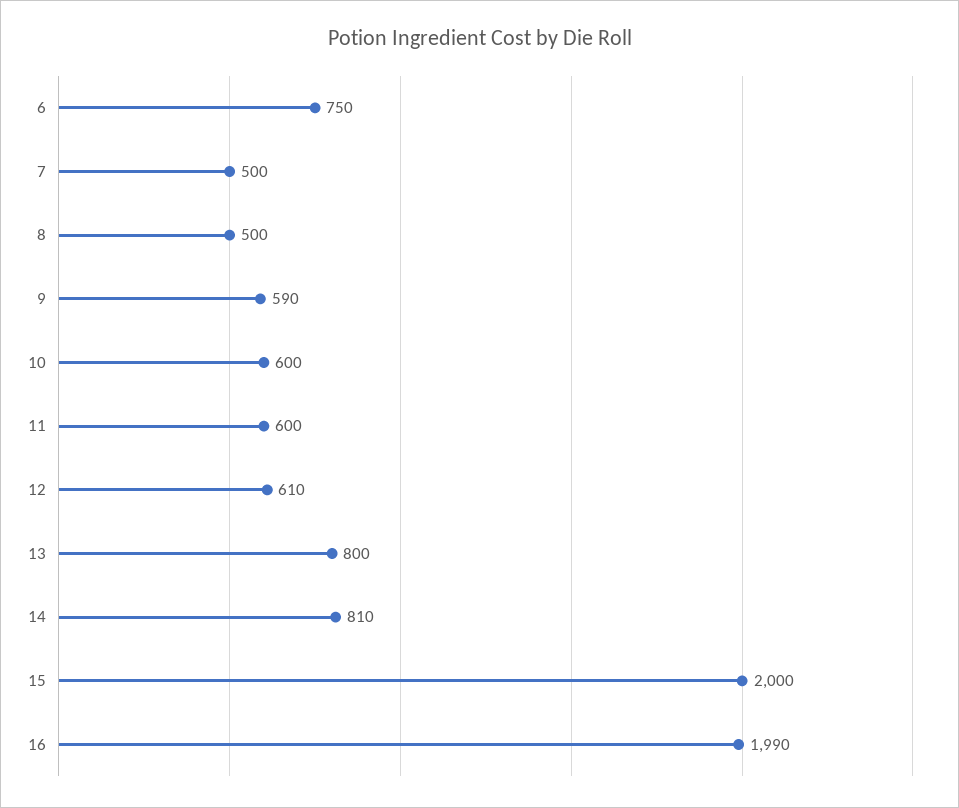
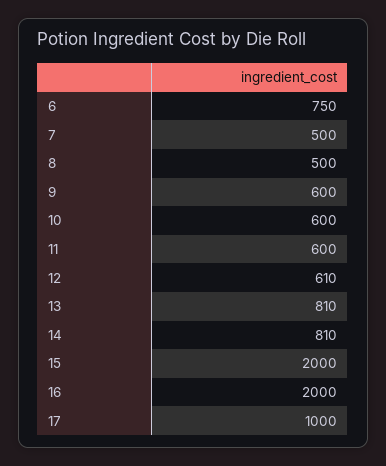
9: 590 -> 600
13: 800 -> 810
16: 1990 -> 2000
17: none -> 1000

